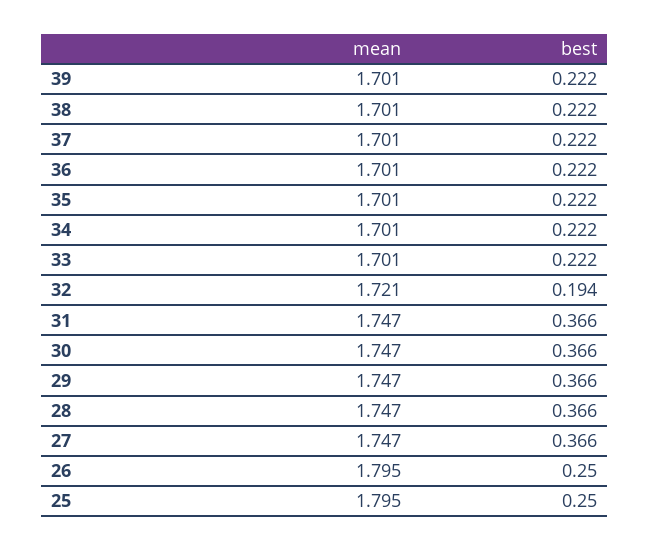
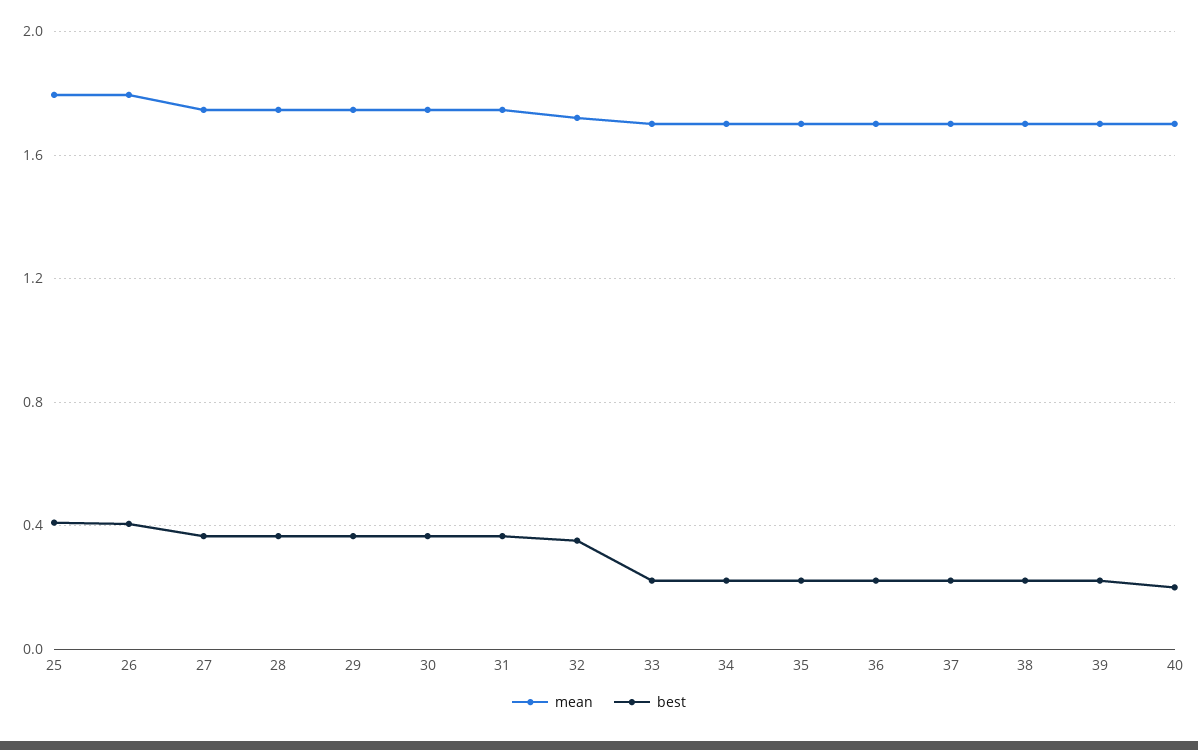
best, 32: 0.194 -> 0.35
best, 26: 0.25 -> 0.4
best, 25: 0.25 -> 0.4
mean, 40: none -> 1.7
best, 40: none -> 0.2

